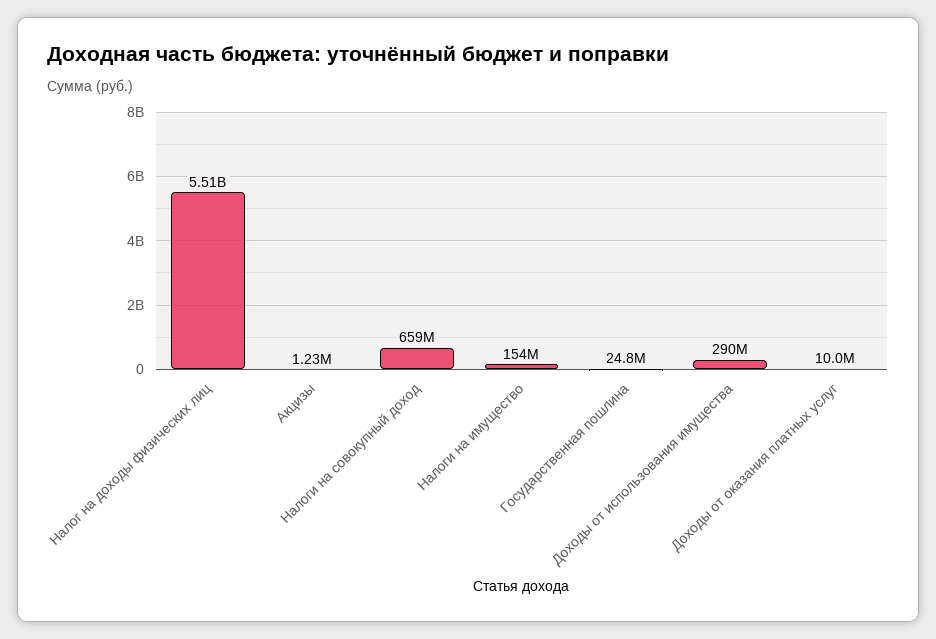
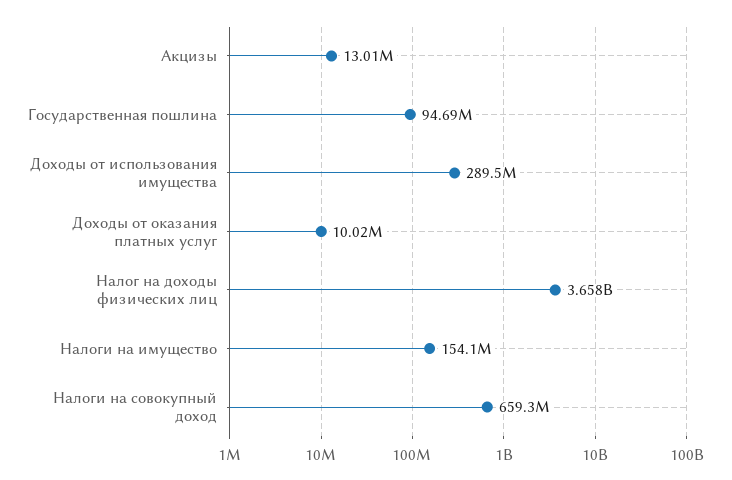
Налог на доходы физических лиц: 5510000000 -> 3658000000
Акцизы: 1230000 -> 13010000
Государственная пошлина: 24800000 -> 94690000

